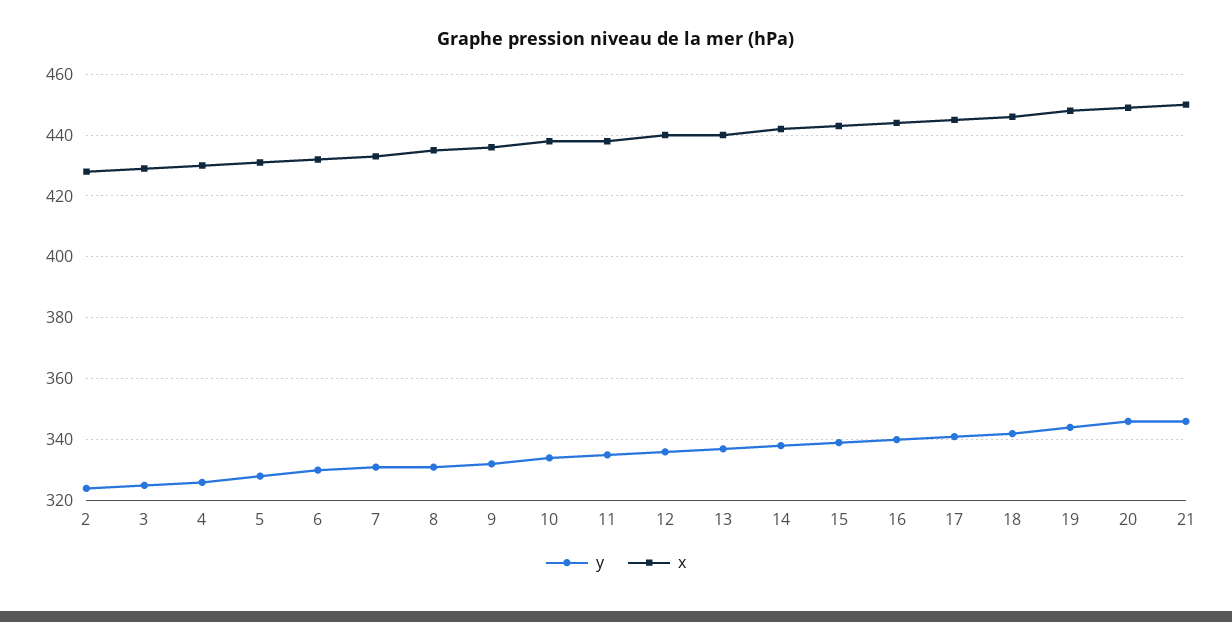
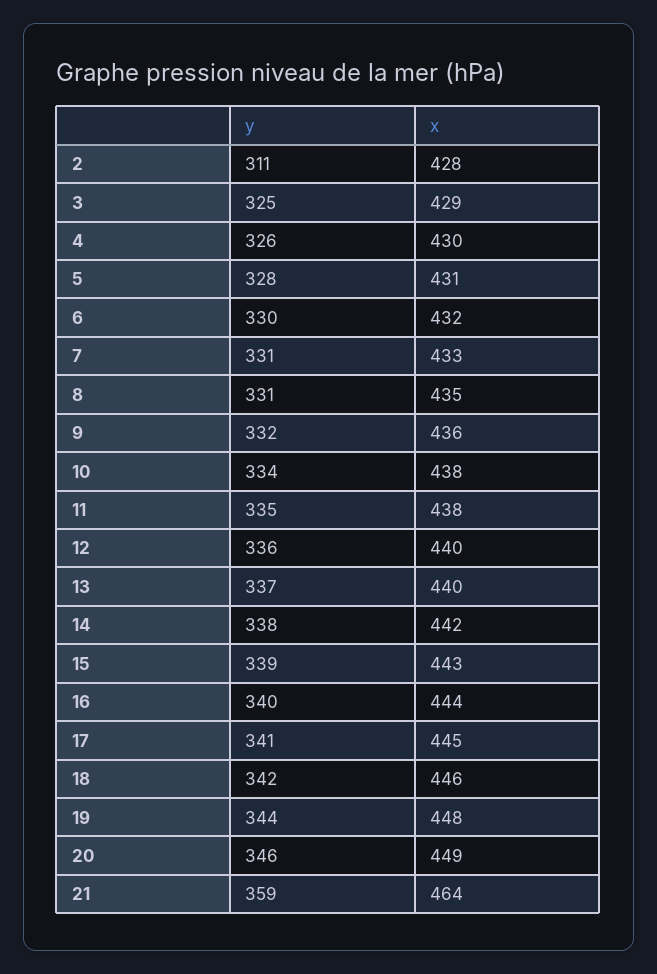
y, 2: 325 -> 311
y, 21: 345 -> 359
x, 21: 450 -> 464

